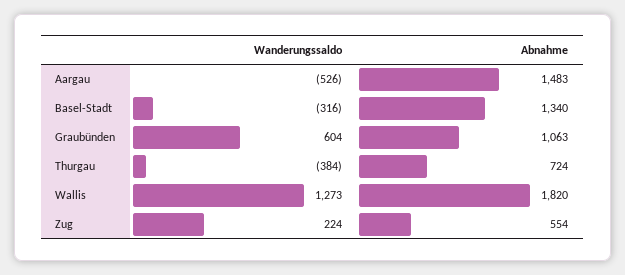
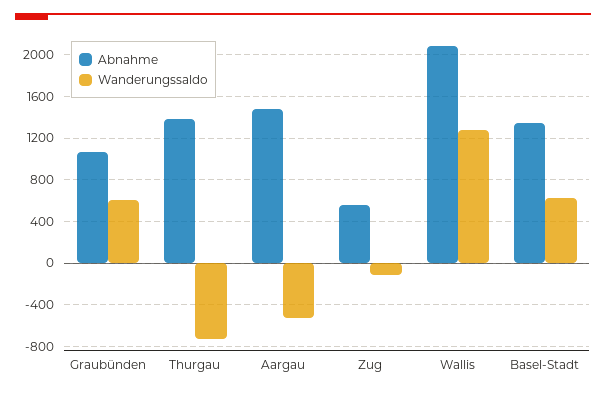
Wanderungssaldo, Basel-Stadt: -316 -> 600
Wanderungssaldo, Thurgau: -384 -> -700
Abnahme, Thurgau: 724 -> 1400
Abnahme, Wallis: 1820 -> 2100
Wanderungssaldo, Zug: 224 -> -100

